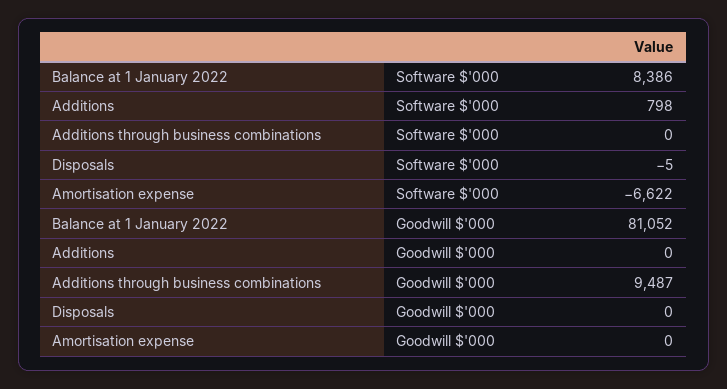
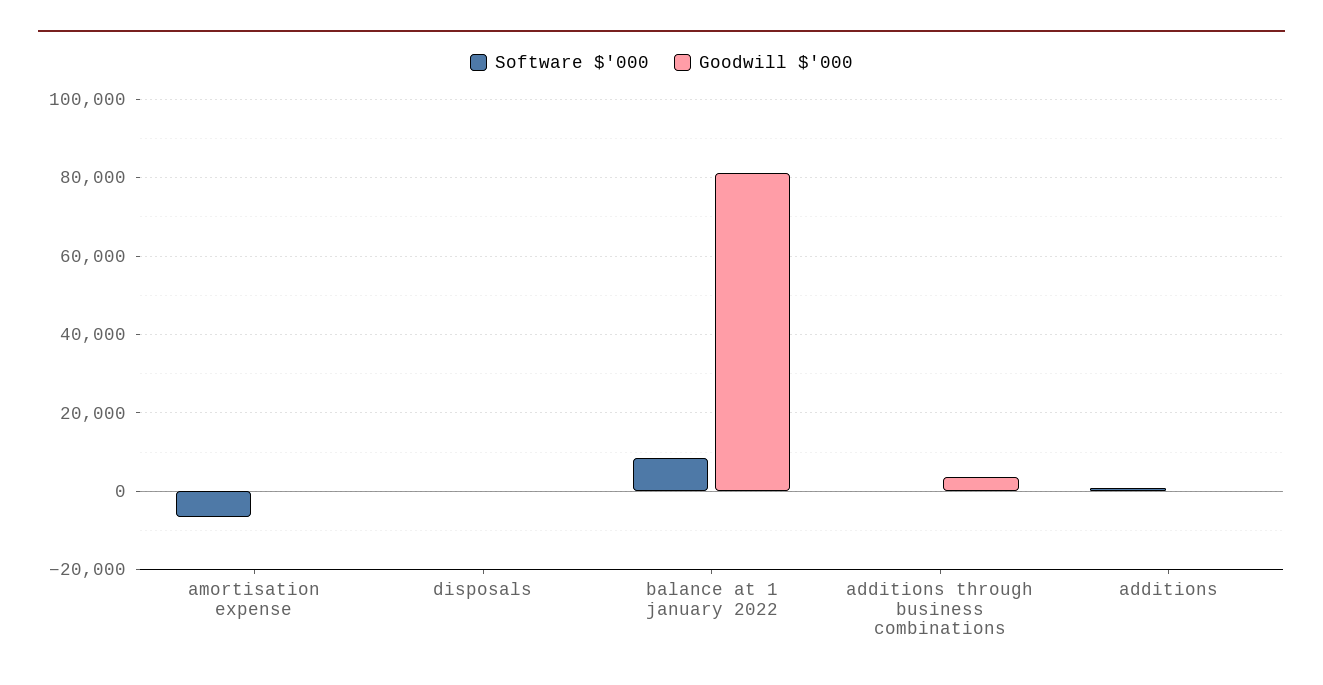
Goodwill $'000, Additions through business combinations: 9487 -> 4000

